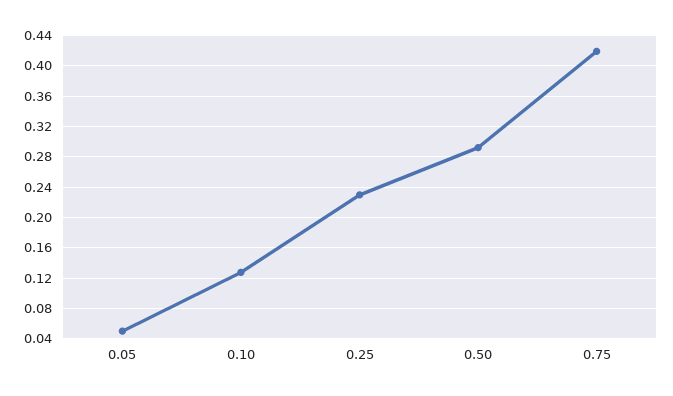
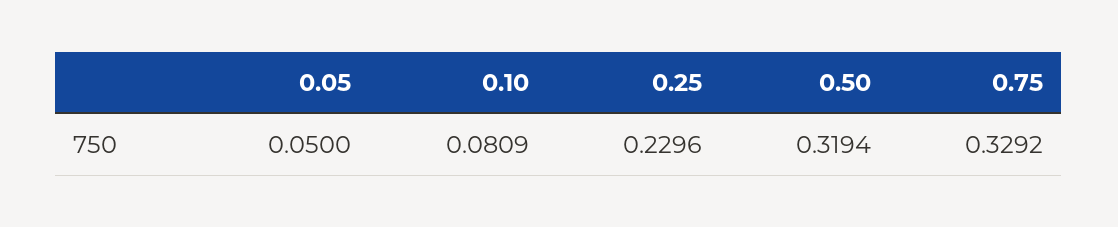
0.10: 0.13 -> 0.0809
0.50: 0.29 -> 0.3194
0.75: 0.42 -> 0.3292

